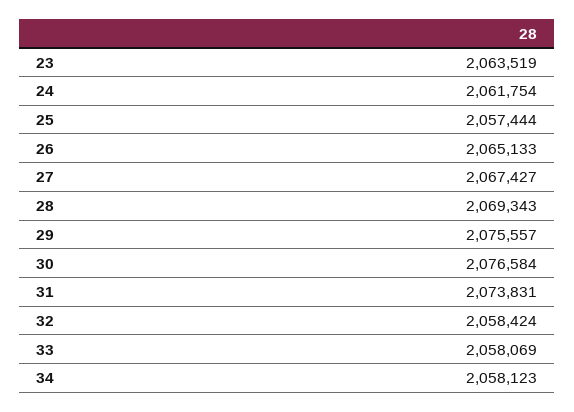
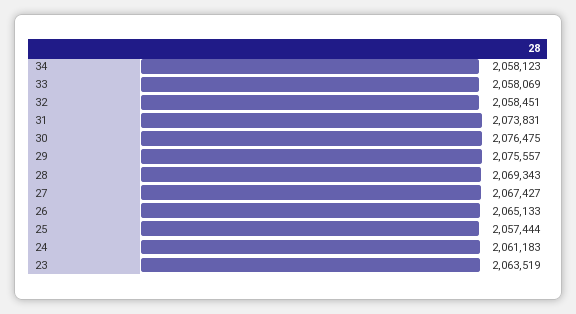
24: 2061754 -> 2061183
30: 2076584 -> 2076475
32: 2058424 -> 2058451

